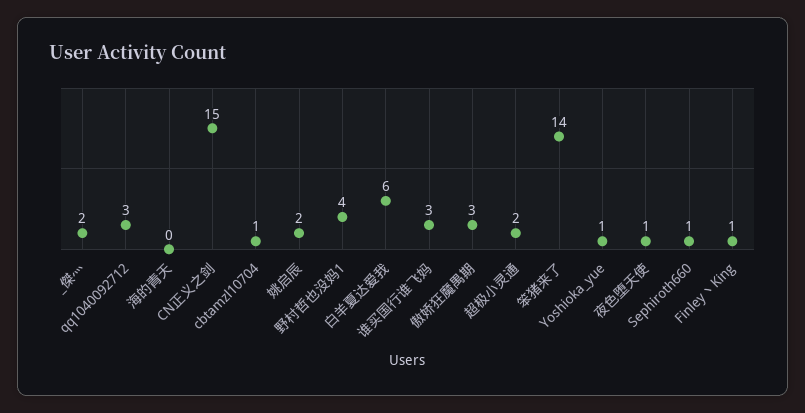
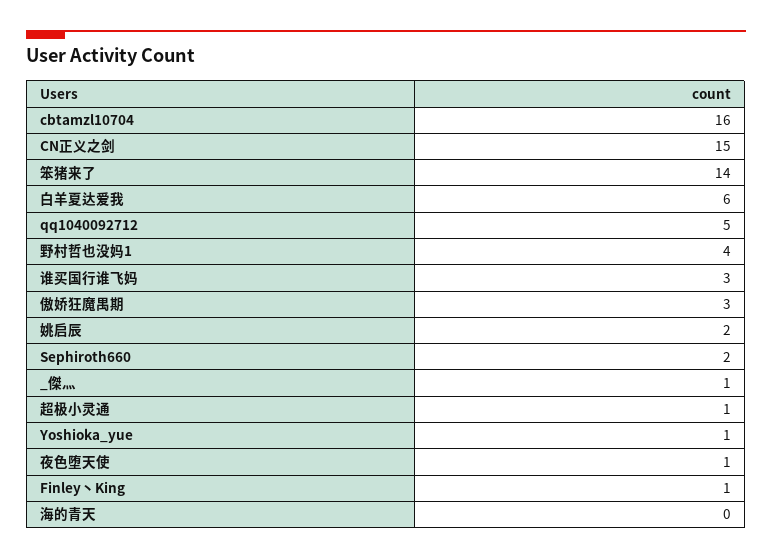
_傑灬: 2 -> 1
qq1040092712: 3 -> 5
cbtamzl10704: 1 -> 16
超极小灵通: 2 -> 1
Sephiroth660: 1 -> 2

